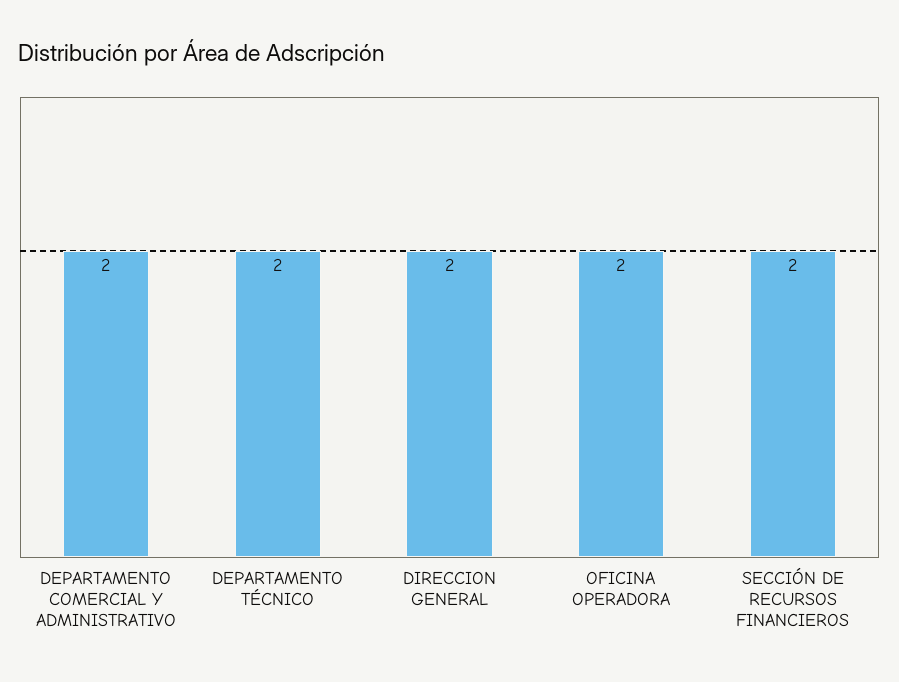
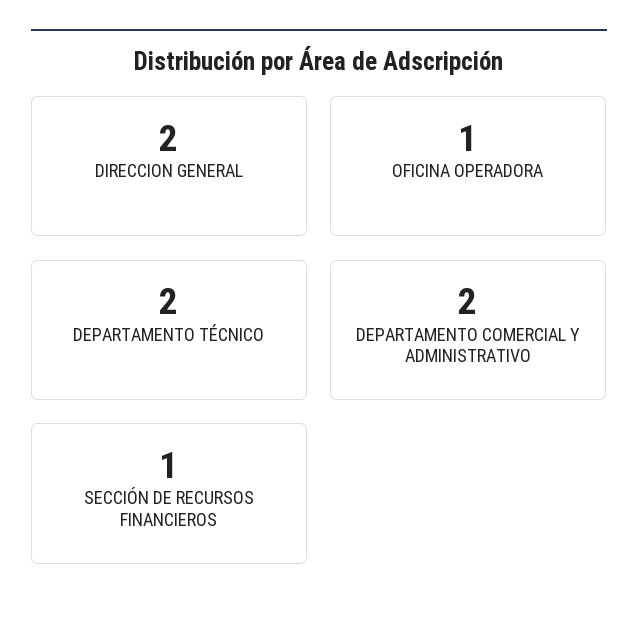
OFICINA OPERADORA: 2 -> 1
SECCIÓN DE RECURSOS FINANCIEROS: 2 -> 1

